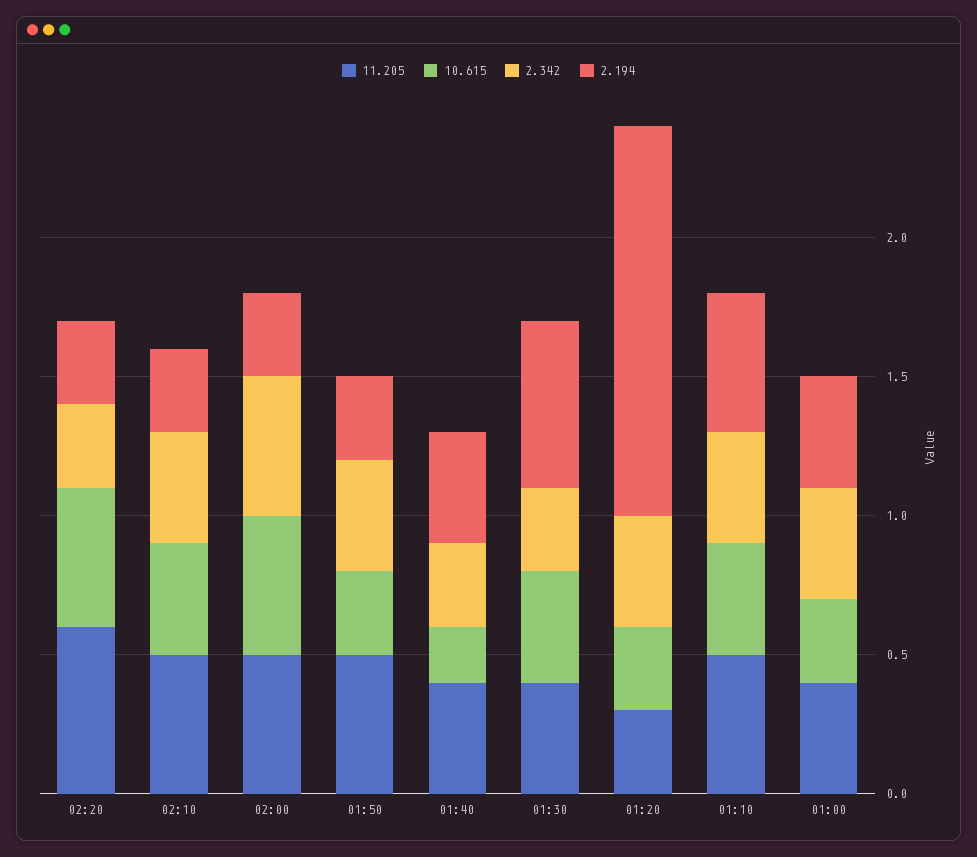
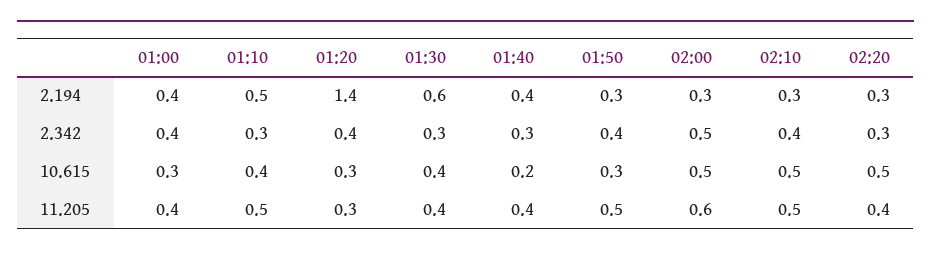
11.205, 02:20: 0.6 -> 0.4
10.615, 02:10: 0.4 -> 0.5
11.205, 02:00: 0.5 -> 0.6
2.342, 01:10: 0.4 -> 0.3

